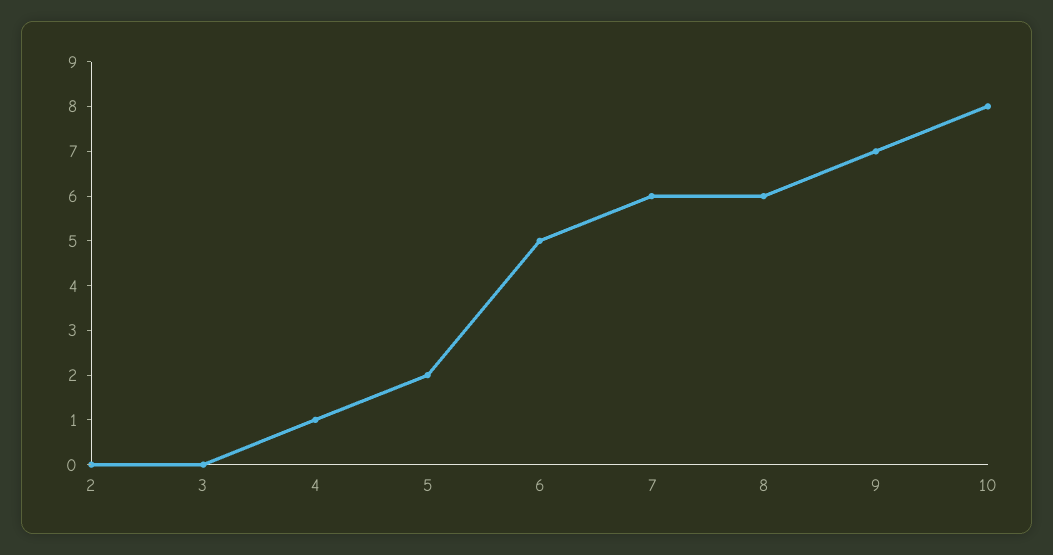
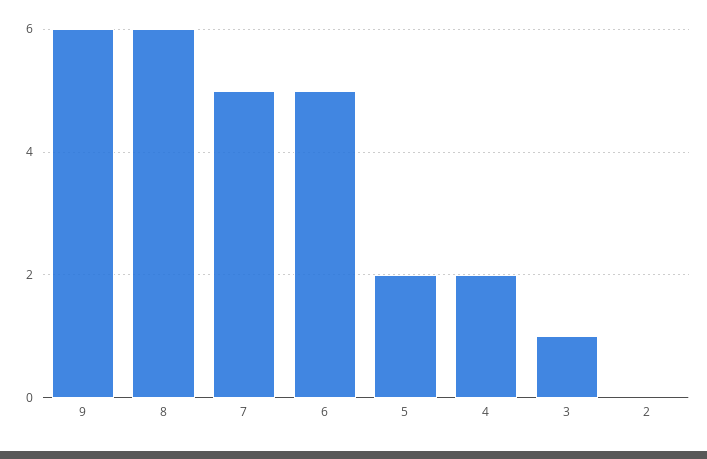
3: 0 -> 1
4: 1 -> 2
7: 6 -> 5
9: 7 -> 6
10: 8 -> none

